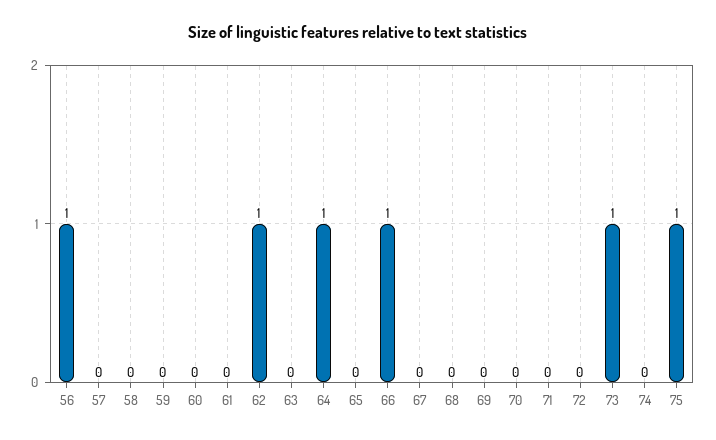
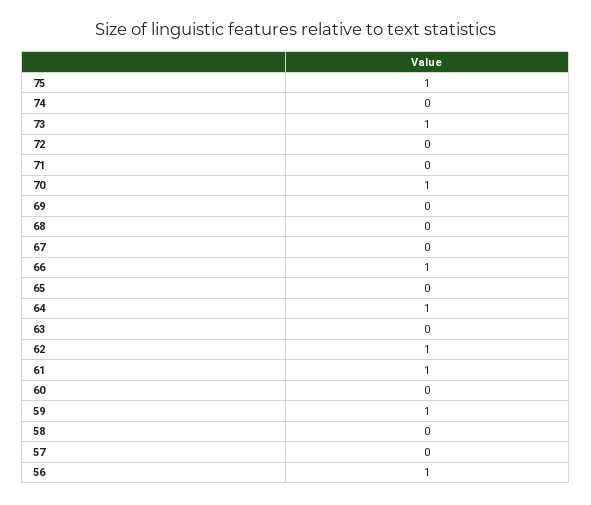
59: 0 -> 1
61: 0 -> 1
70: 0 -> 1

